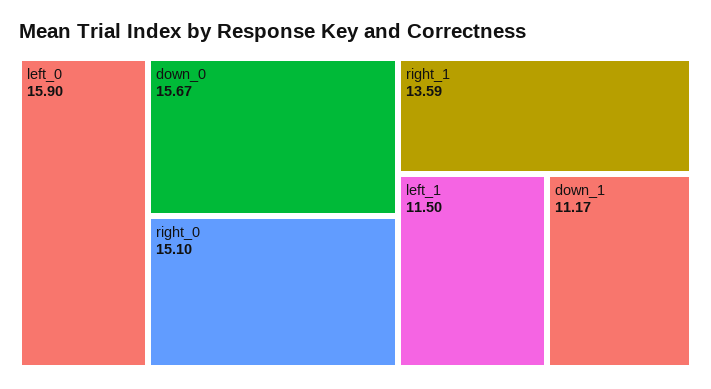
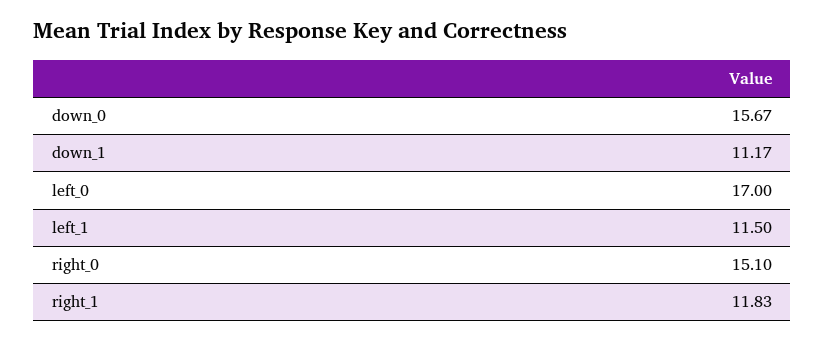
left_0: 15.9 -> 17
right_1: 13.59 -> 11.83

